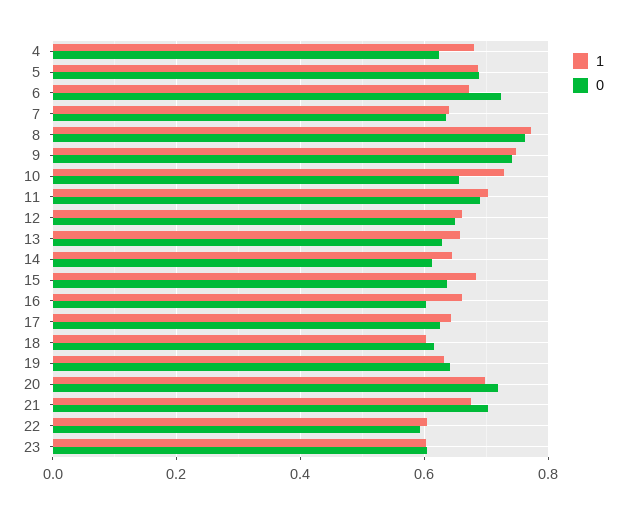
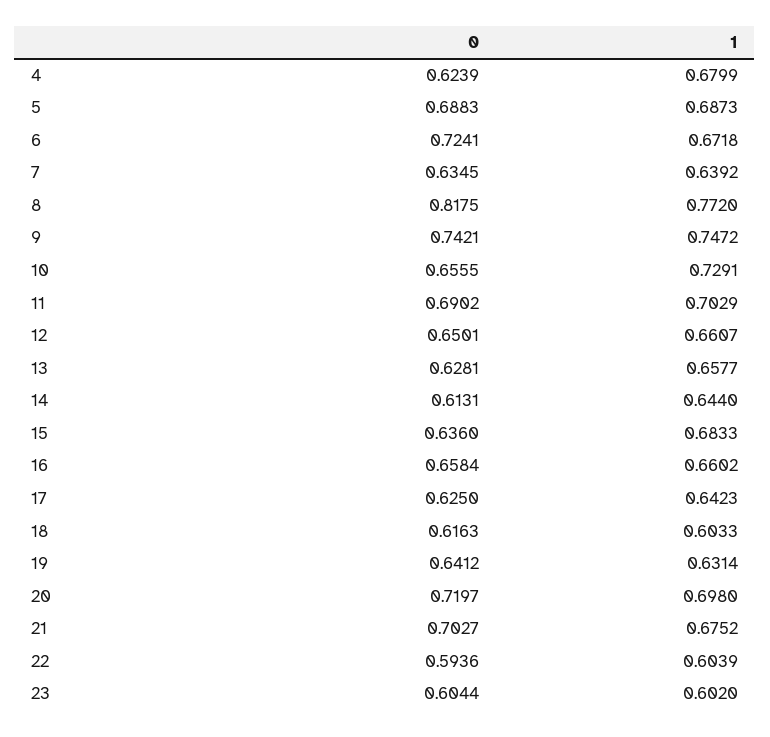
0, 8: 0.76 -> 0.8175
0, 16: 0.6 -> 0.6584

